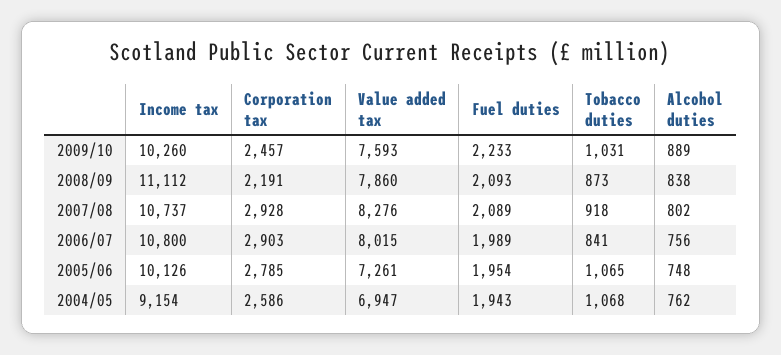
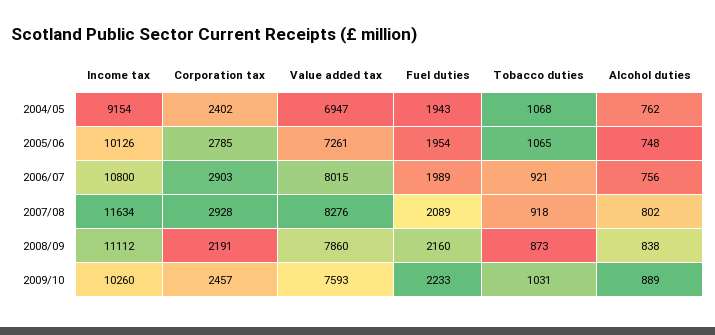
Fuel duties, 2008/09: 2093 -> 2160
Income tax, 2007/08: 10737 -> 11634
Tobacco duties, 2006/07: 841 -> 921
Corporation tax, 2004/05: 2586 -> 2402

